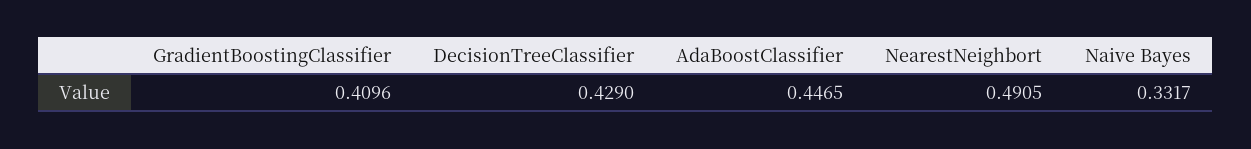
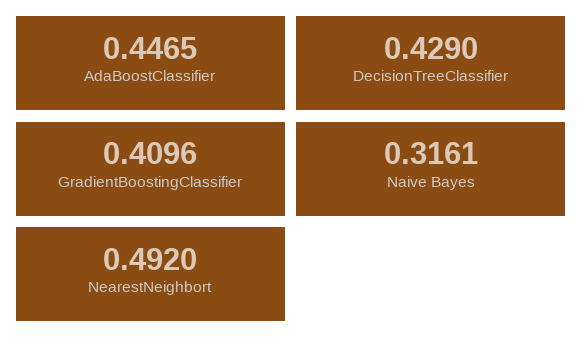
NearestNeighbort: 0.4905 -> 0.492
Naive Bayes: 0.3317 -> 0.3161

